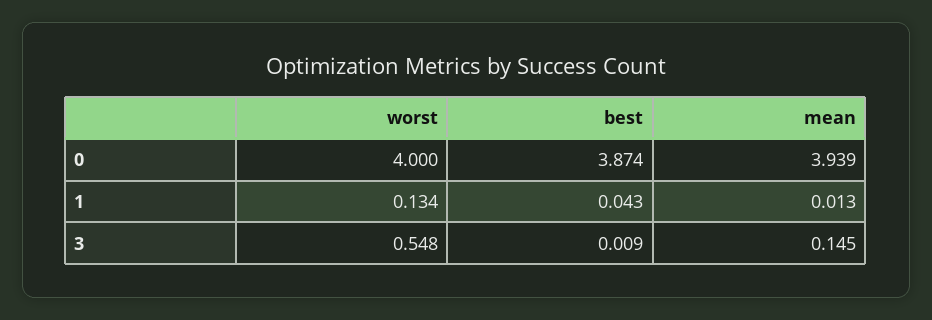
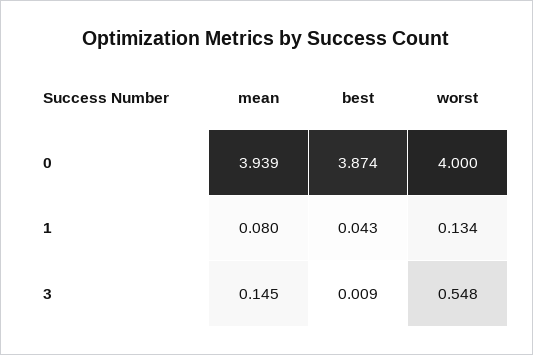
mean, 1: 0.013 -> 0.08

